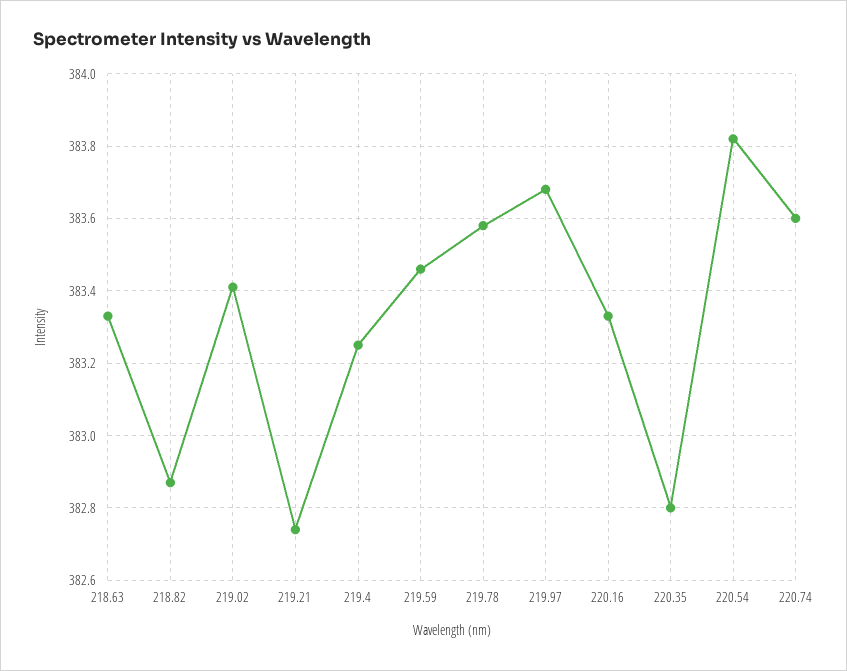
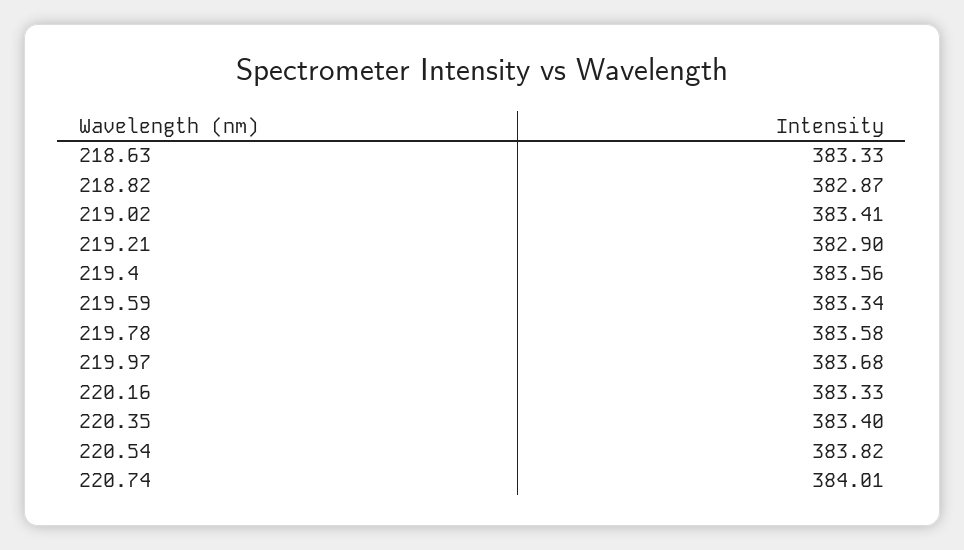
219.21: 382.75 -> 382.9
219.4: 383.25 -> 383.56
219.59: 383.45 -> 383.34
220.35: 382.8 -> 383.4
220.74: 383.6 -> 384.01

